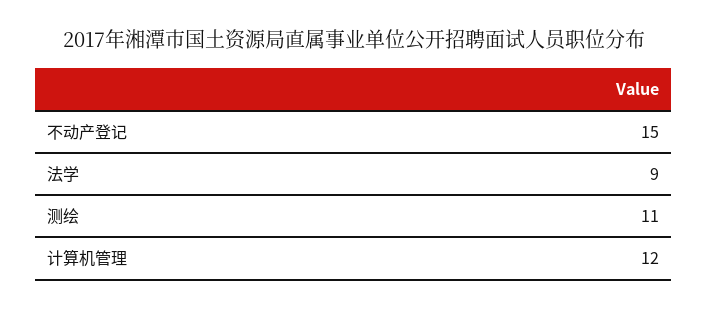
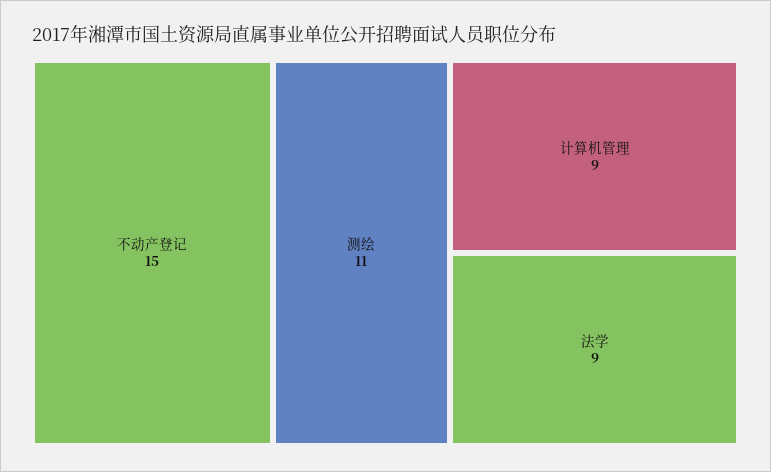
计算机管理: 12 -> 9

